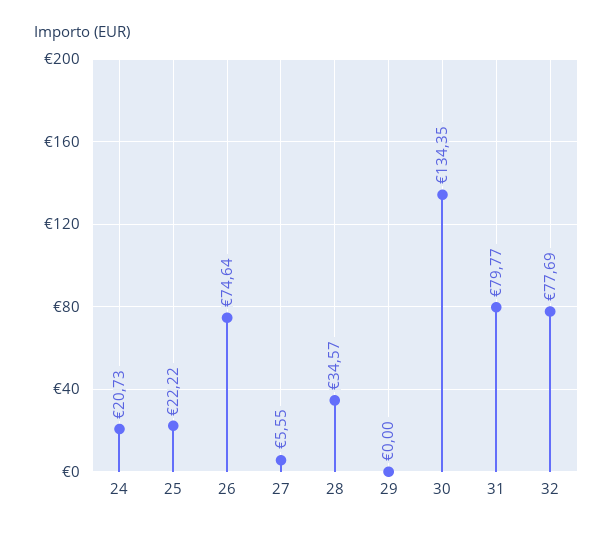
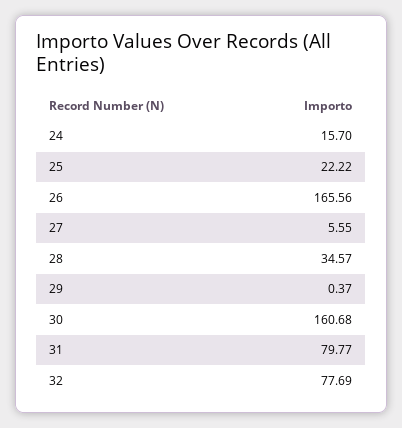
24: 20.73 -> 15.7
26: 74.64 -> 165.56
29: 0 -> 0.37
30: 134.35 -> 160.68

